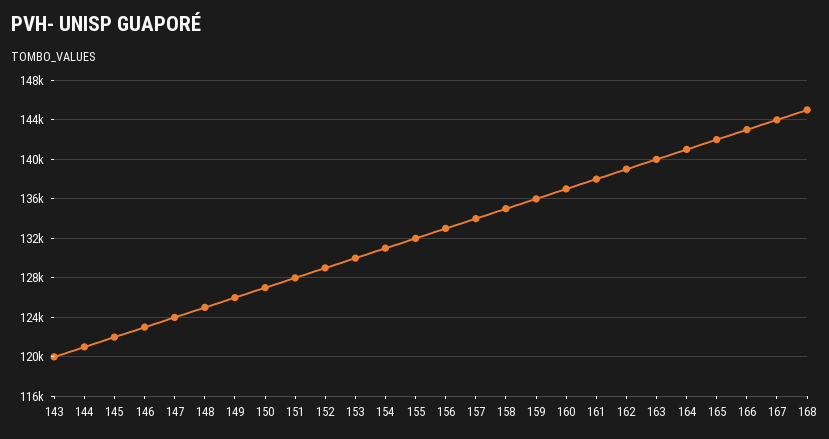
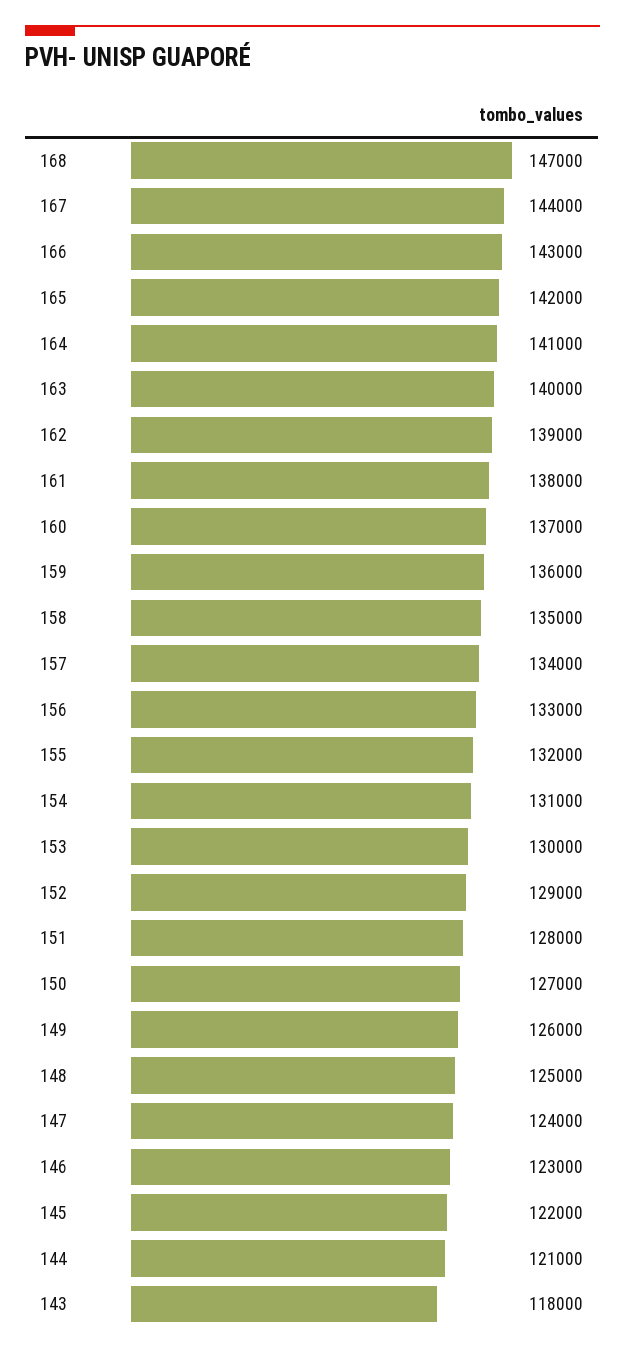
143: 120000 -> 118000
168: 145000 -> 147000

